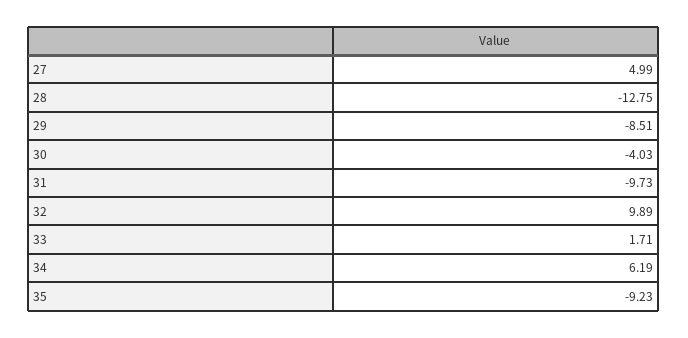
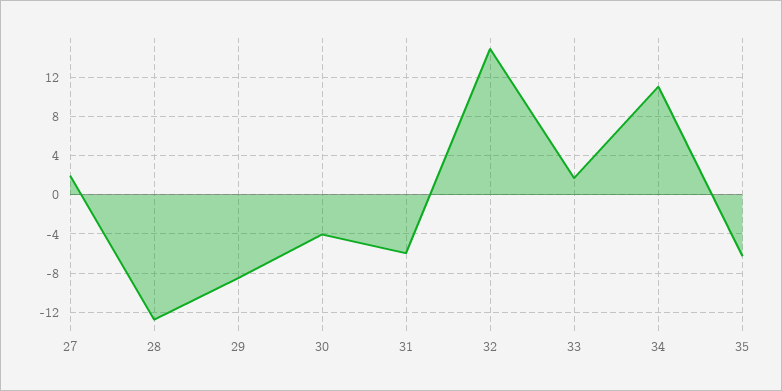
27: 4.99 -> 2
31: -9.73 -> -6
32: 9.89 -> 15
34: 6.19 -> 11
35: -9.23 -> -6

